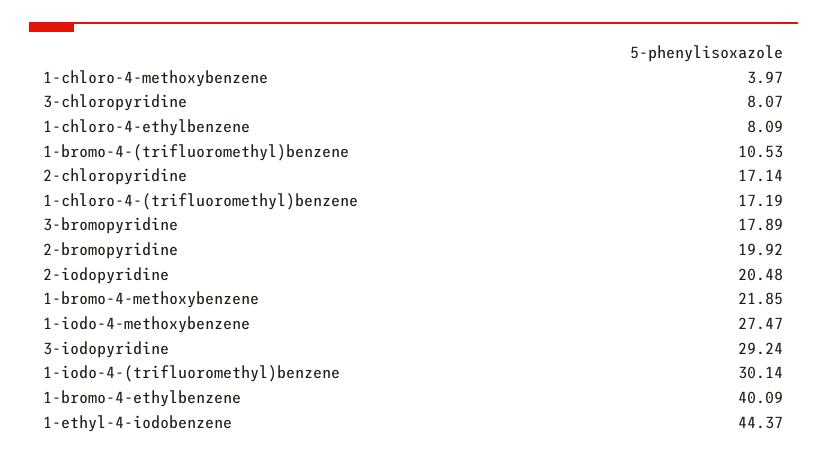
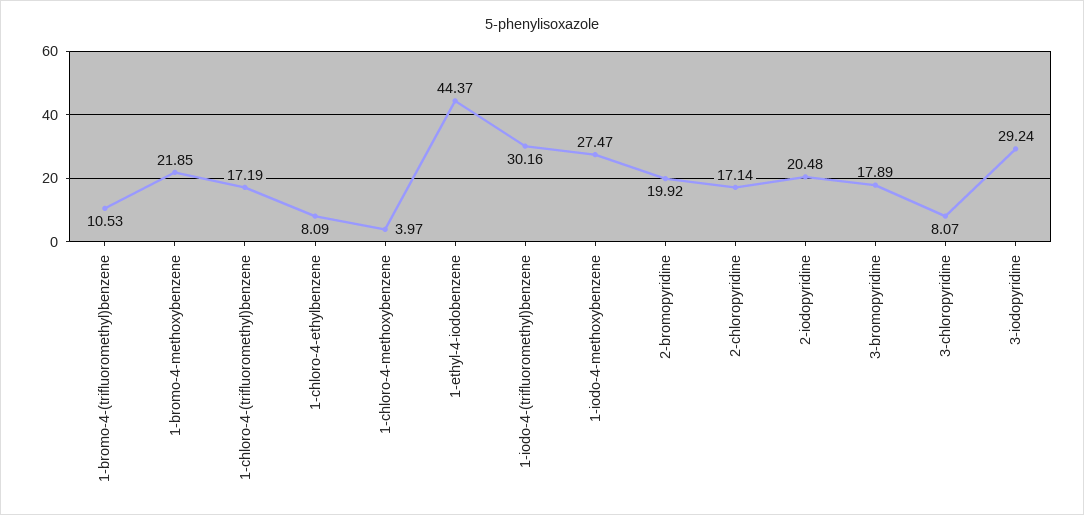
1-iodo-4-(trifluoromethyl)benzene: 30.14 -> 30.16
1-bromo-4-ethylbenzene: 40.09 -> none

